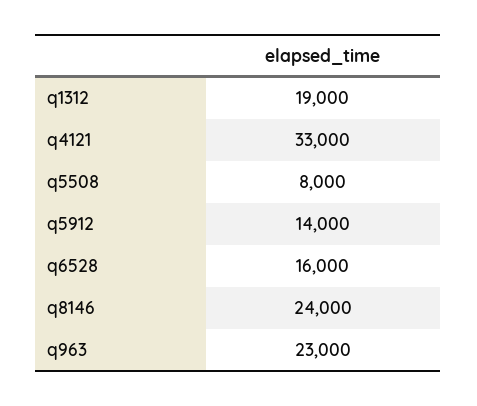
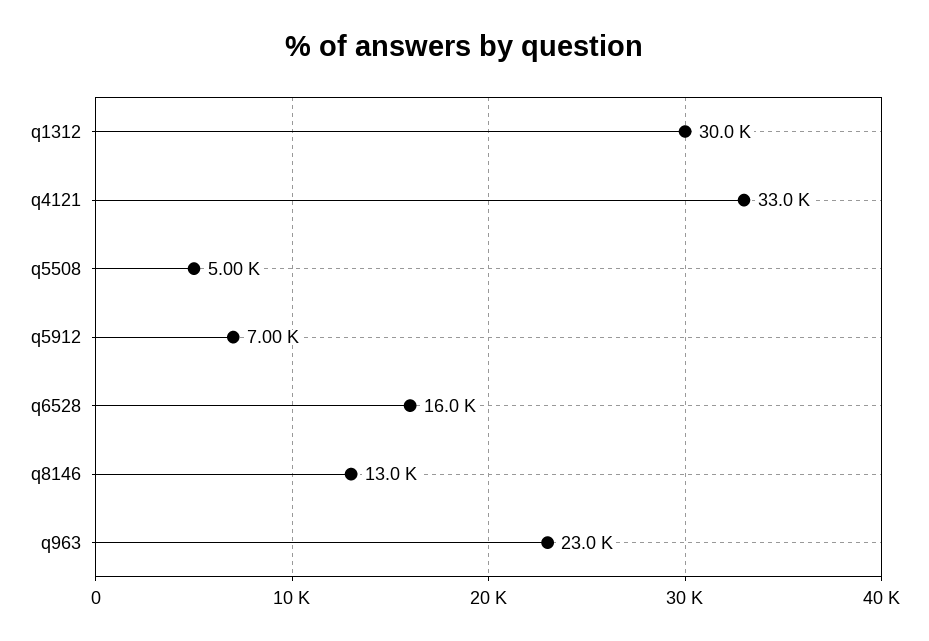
q1312: 19000 -> 30000
q5508: 8000 -> 5000
q5912: 14000 -> 7000
q8146: 24000 -> 13000

